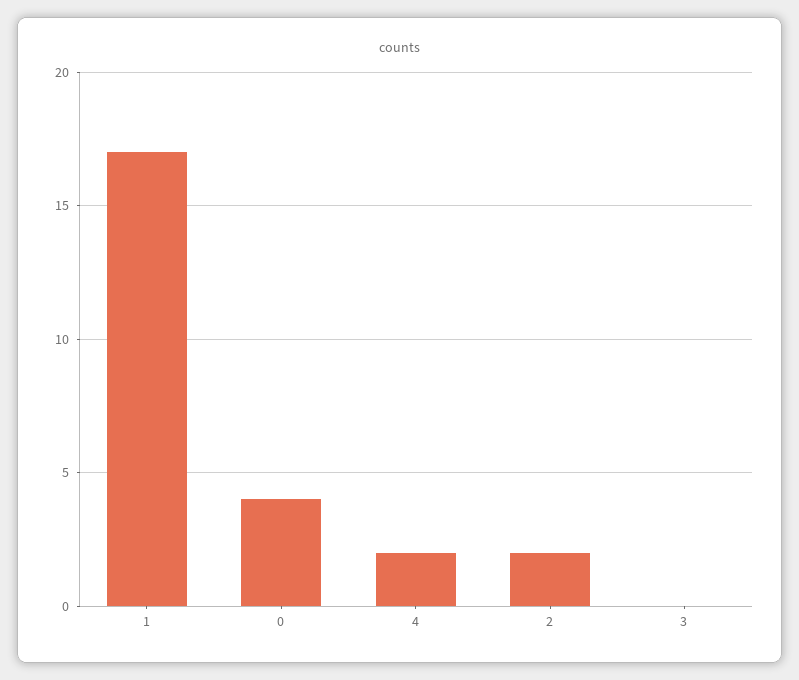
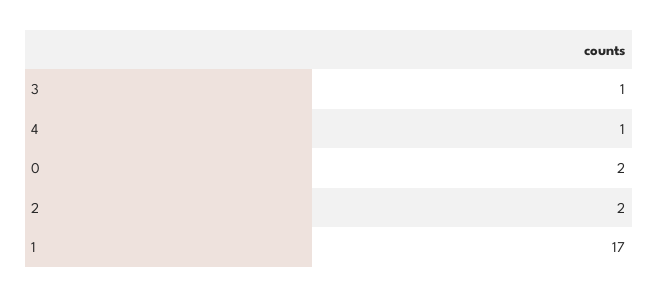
0: 4 -> 2
4: 2 -> 1
3: 0 -> 1

